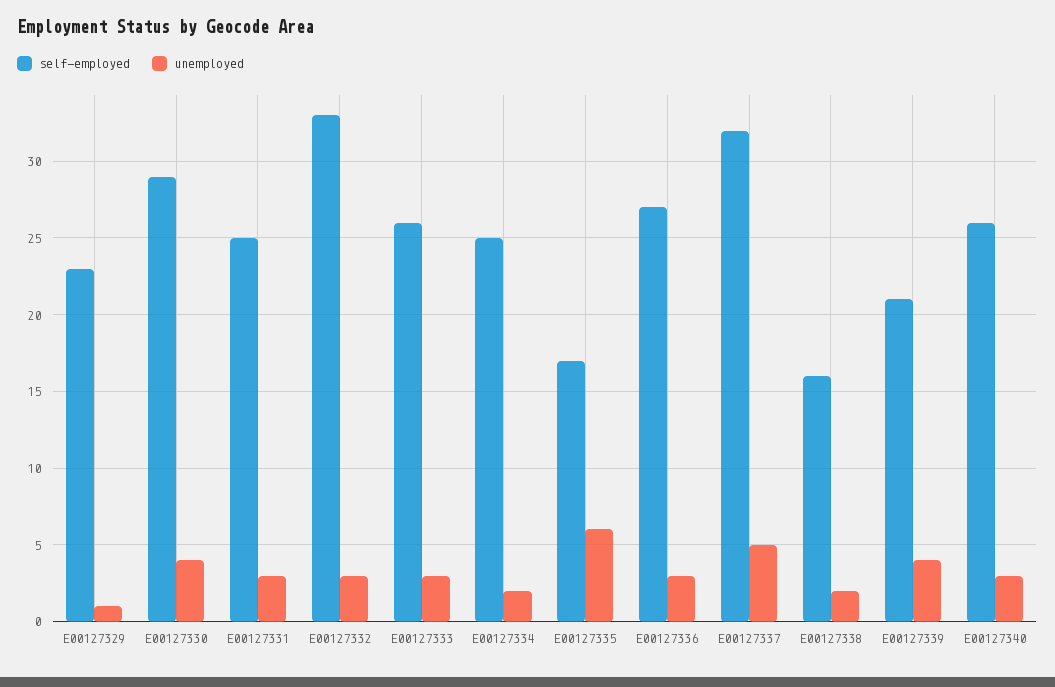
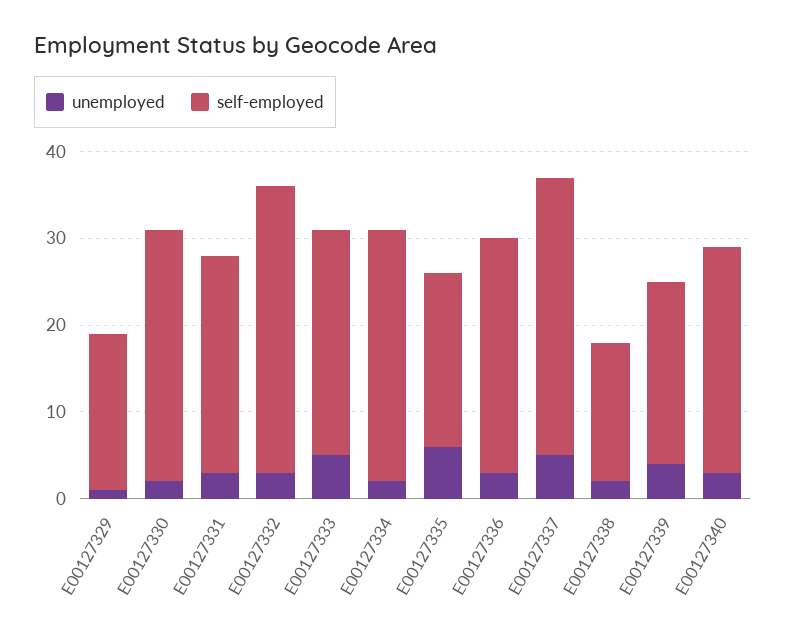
self-employed, E00127329: 23 -> 18
unemployed, E00127330: 4 -> 2
unemployed, E00127333: 3 -> 5
self-employed, E00127334: 25 -> 29
self-employed, E00127335: 17 -> 20

